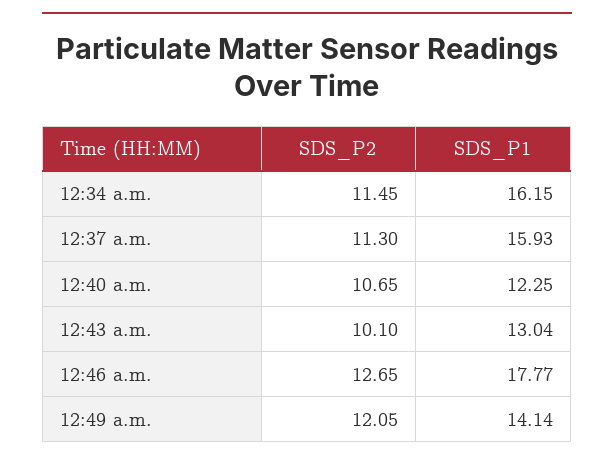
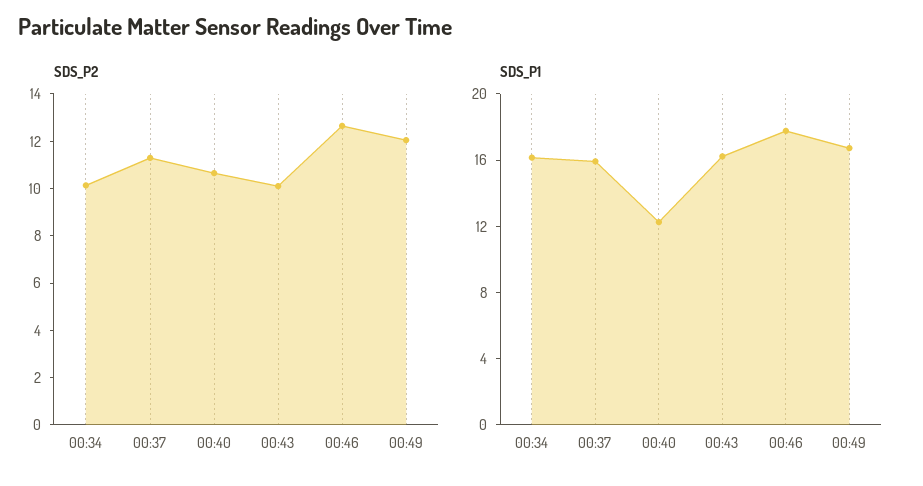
SDS_P2, 12:34 a.m.: 11.45 -> 10
SDS_P1, 12:43 a.m.: 13.04 -> 16
SDS_P1, 12:49 a.m.: 14.14 -> 17

